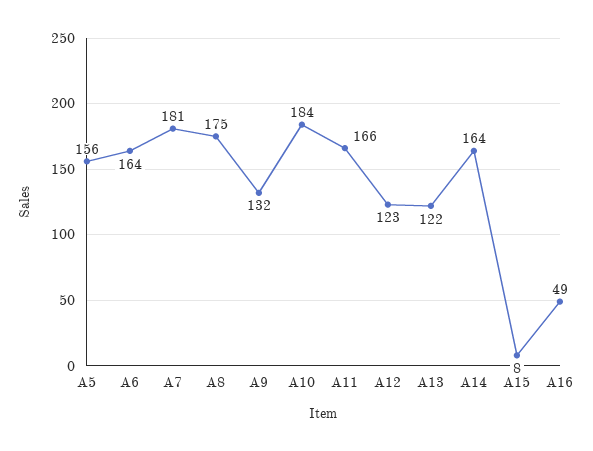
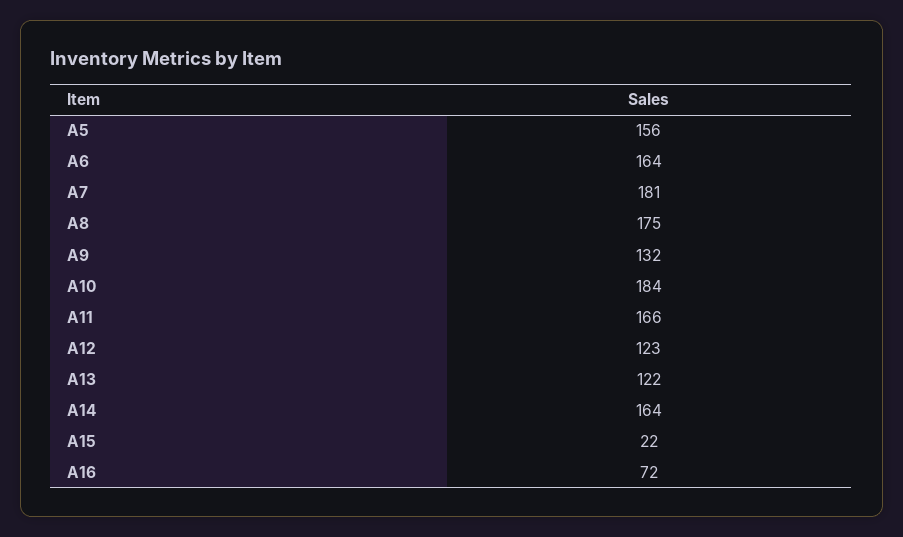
A15: 8 -> 22
A16: 49 -> 72

